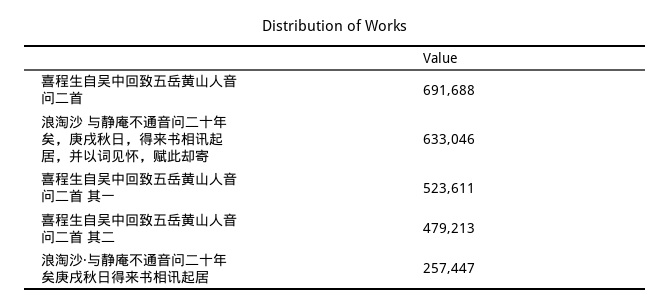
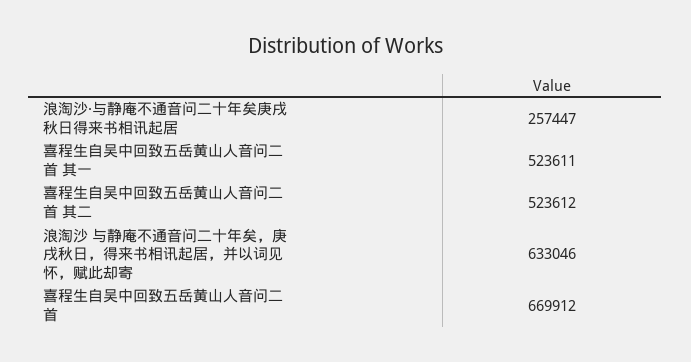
喜程生自吴中回致五岳黄山人音问二首: 691688 -> 669912
喜程生自吴中回致五岳黄山人音问二首 其二: 479213 -> 523612

